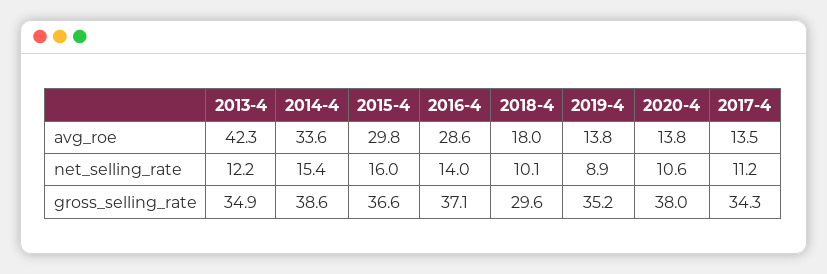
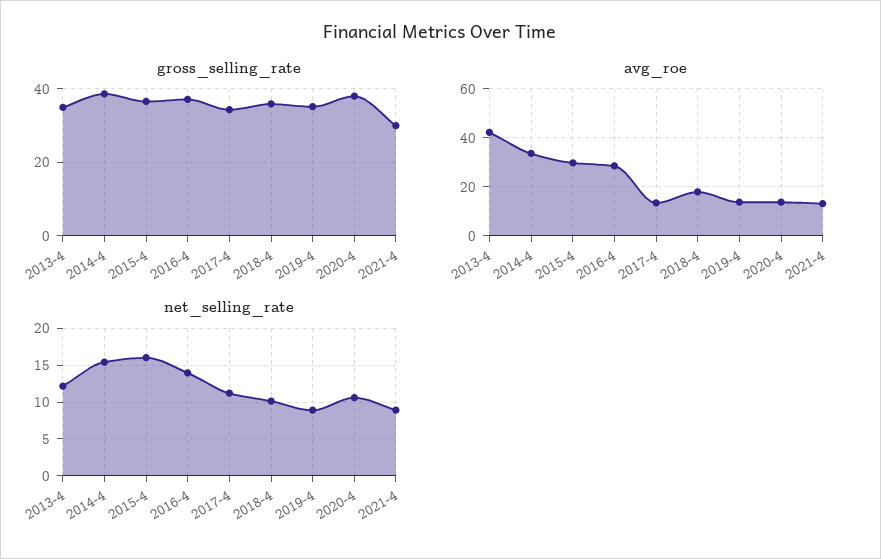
gross_selling_rate, 2018-4: 29.6 -> 36
gross_selling_rate, 2021-4: none -> 30
avg_roe, 2021-4: none -> 12.5
net_selling_rate, 2021-4: none -> 9

